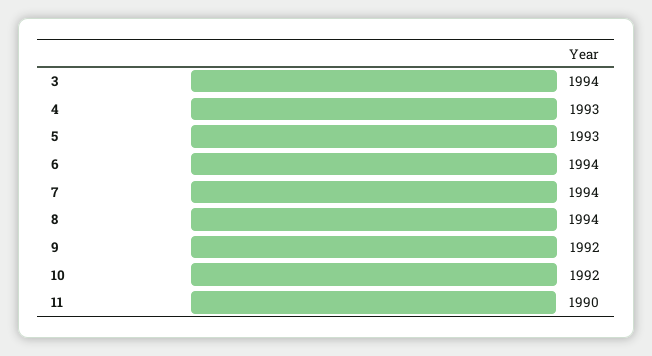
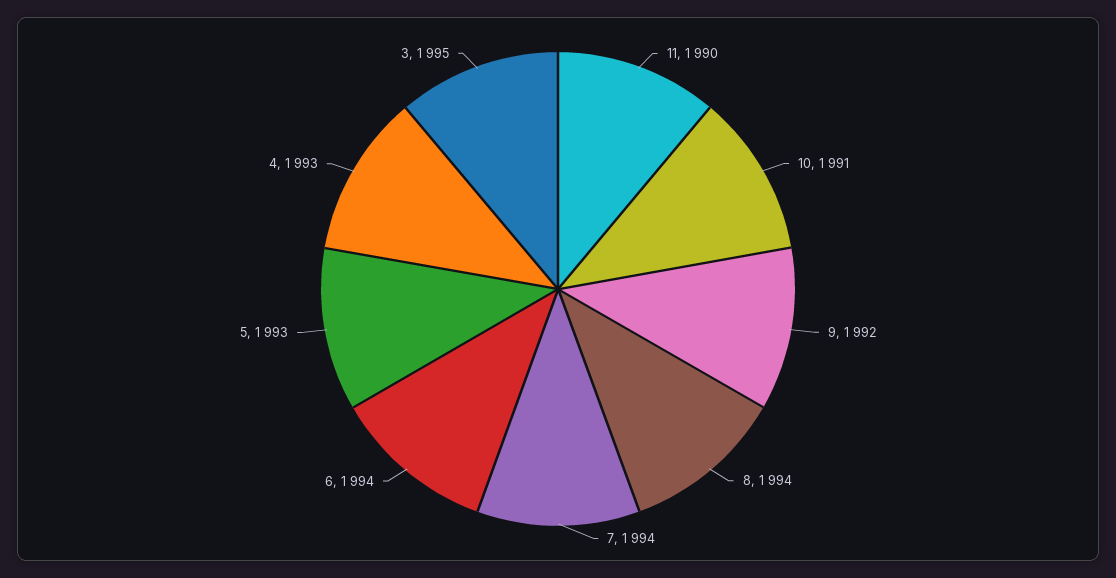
3: 1994 -> 1995
10: 1992 -> 1991

